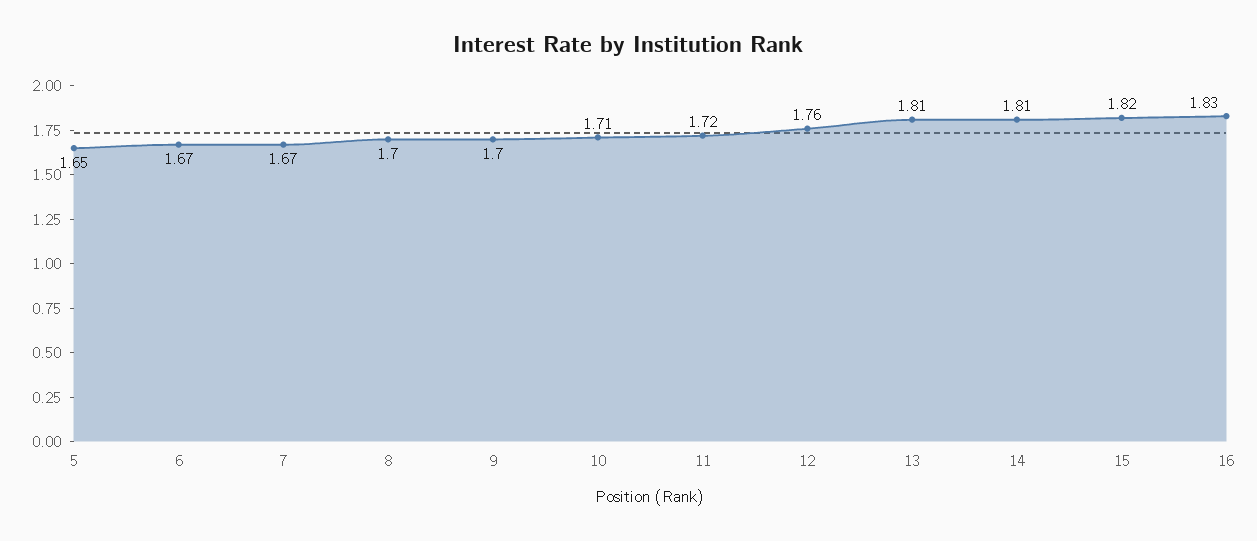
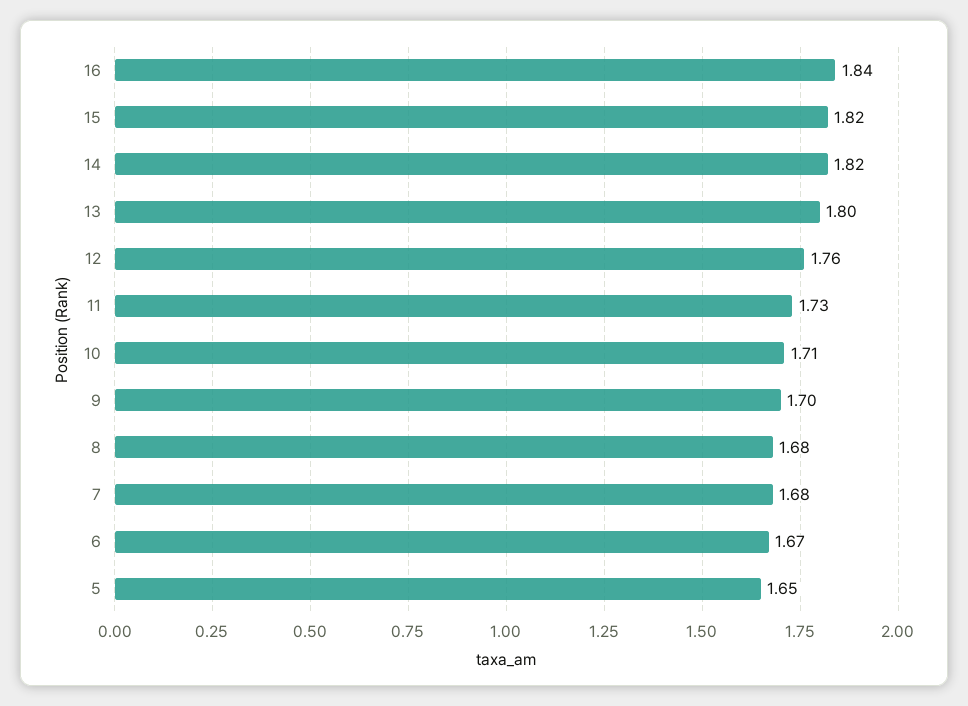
7: 1.67 -> 1.68
8: 1.7 -> 1.68
11: 1.72 -> 1.73
13: 1.81 -> 1.8
14: 1.81 -> 1.82
16: 1.83 -> 1.84

